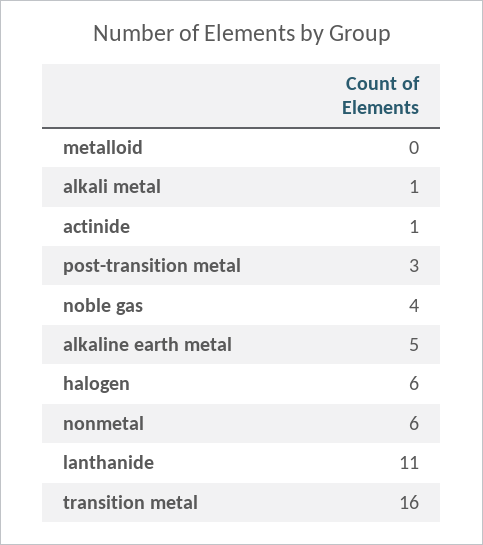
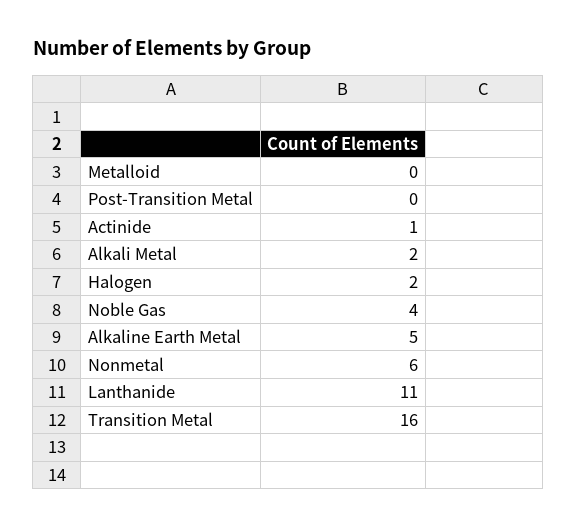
alkali metal: 1 -> 2
post-transition metal: 3 -> 0
halogen: 6 -> 2

